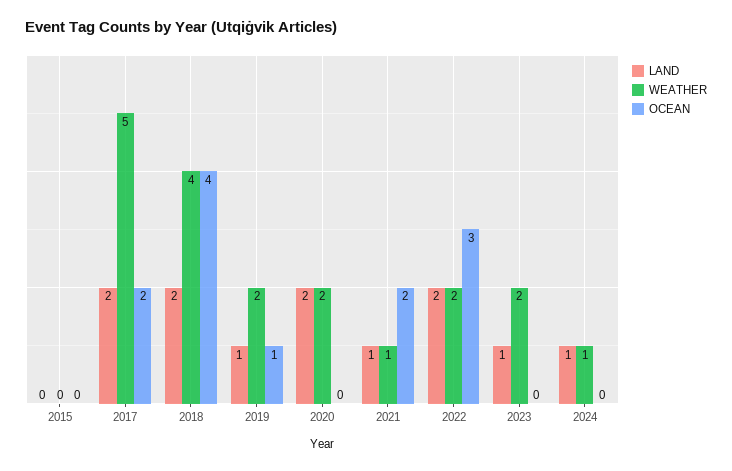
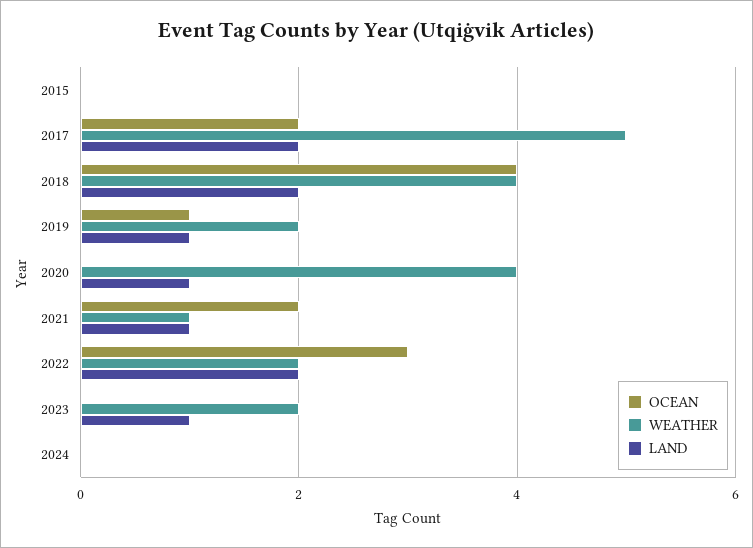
LAND, 2020: 2 -> 1
WEATHER, 2020: 2 -> 4
LAND, 2024: 1 -> 0
WEATHER, 2024: 1 -> 0

